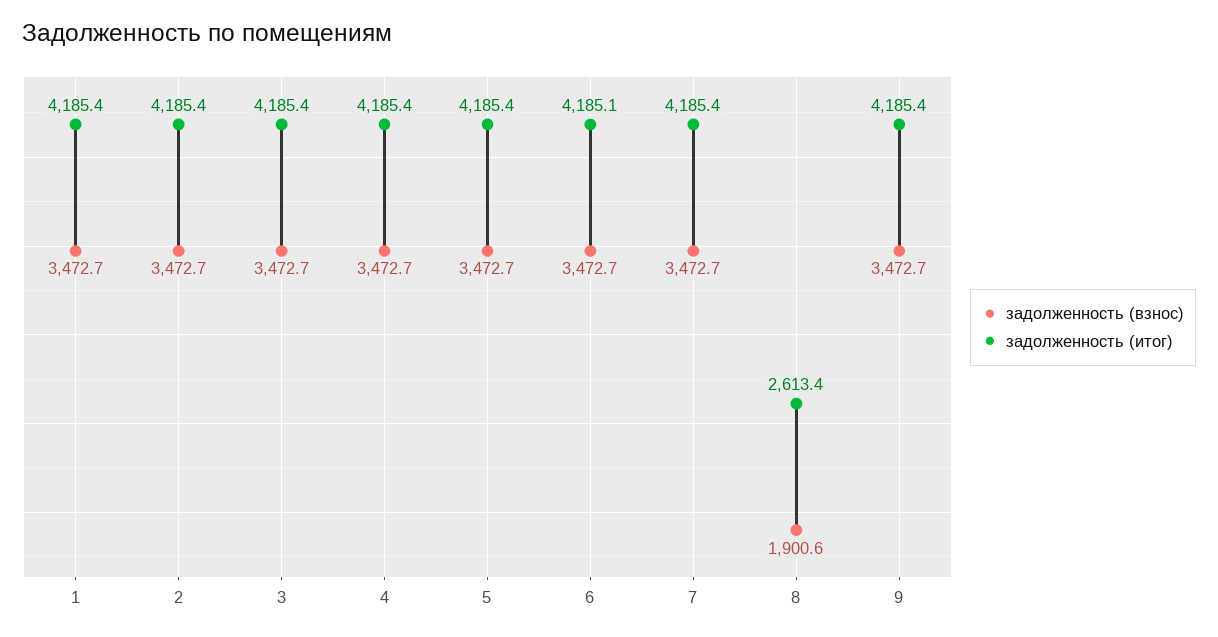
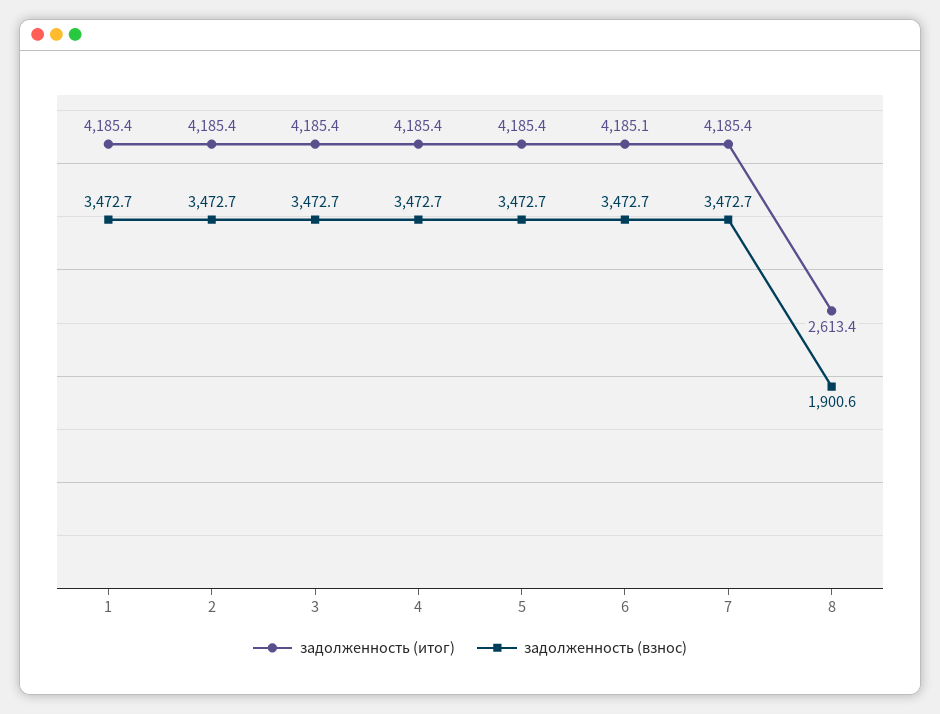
задолженность (взнос), 9: 3472.7 -> none
задолженность (итог), 9: 4185.4 -> none

